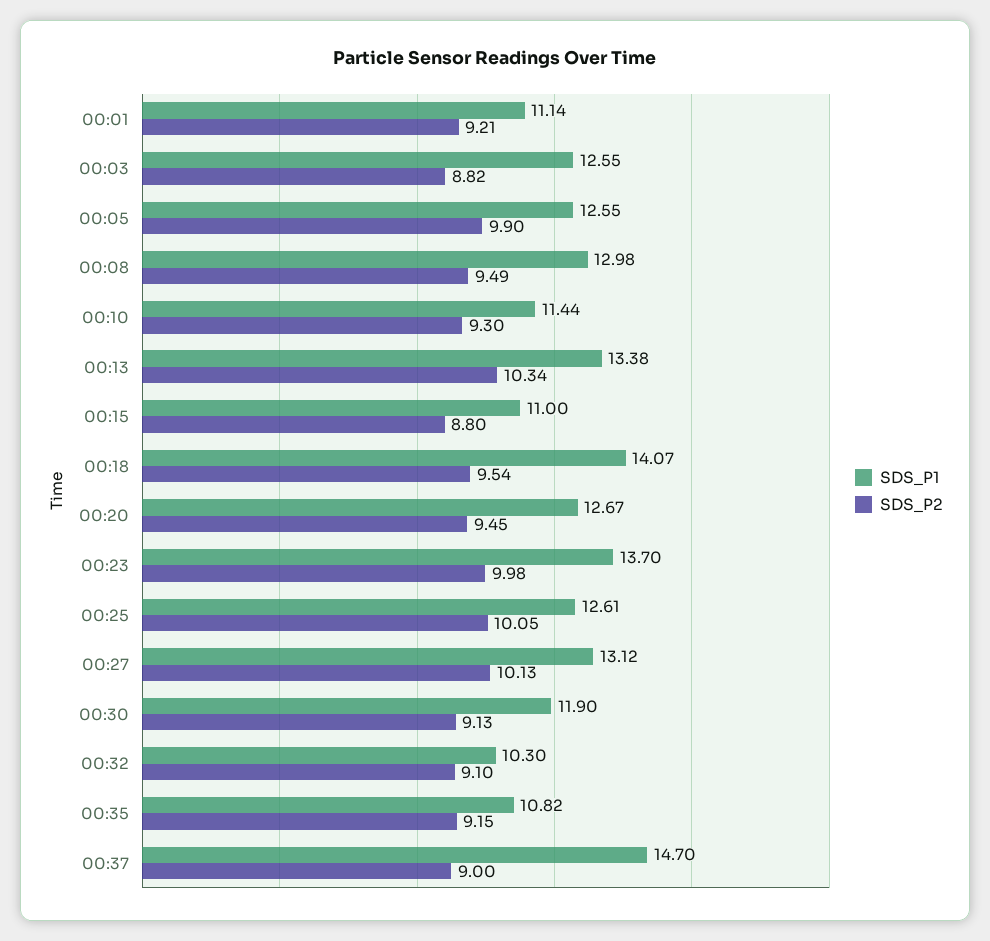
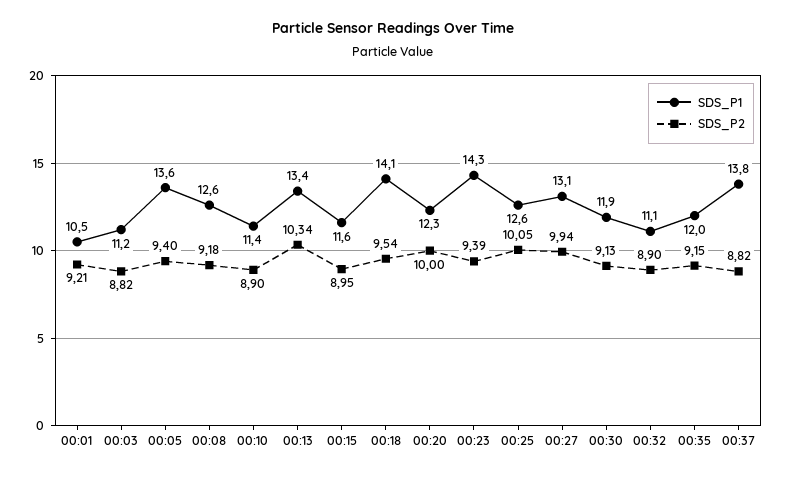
SDS_P1, 00:01: 11.14 -> 10.5
SDS_P1, 00:03: 12.55 -> 11.2
SDS_P1, 00:05: 12.55 -> 13.6
SDS_P2, 00:05: 9.9 -> 9.4
SDS_P1, 00:08: 12.98 -> 12.6
SDS_P2, 00:08: 9.49 -> 9.18
SDS_P2, 00:10: 9.3 -> 8.9
SDS_P1, 00:15: 11 -> 11.6
SDS_P2, 00:15: 8.8 -> 8.95
SDS_P1, 00:20: 12.67 -> 12.3
SDS_P2, 00:20: 9.45 -> 10
SDS_P1, 00:23: 13.7 -> 14.3
SDS_P2, 00:23: 9.98 -> 9.39
SDS_P2, 00:27: 10.13 -> 9.94
SDS_P1, 00:32: 10.3 -> 11.1
SDS_P2, 00:32: 9.1 -> 8.9
SDS_P1, 00:35: 10.82 -> 12
SDS_P1, 00:37: 14.7 -> 13.8
SDS_P2, 00:37: 9 -> 8.82

